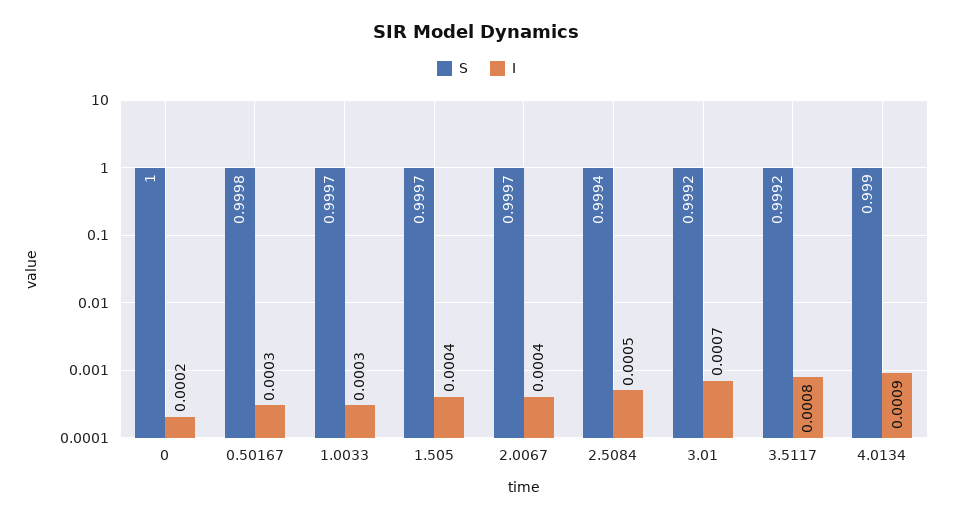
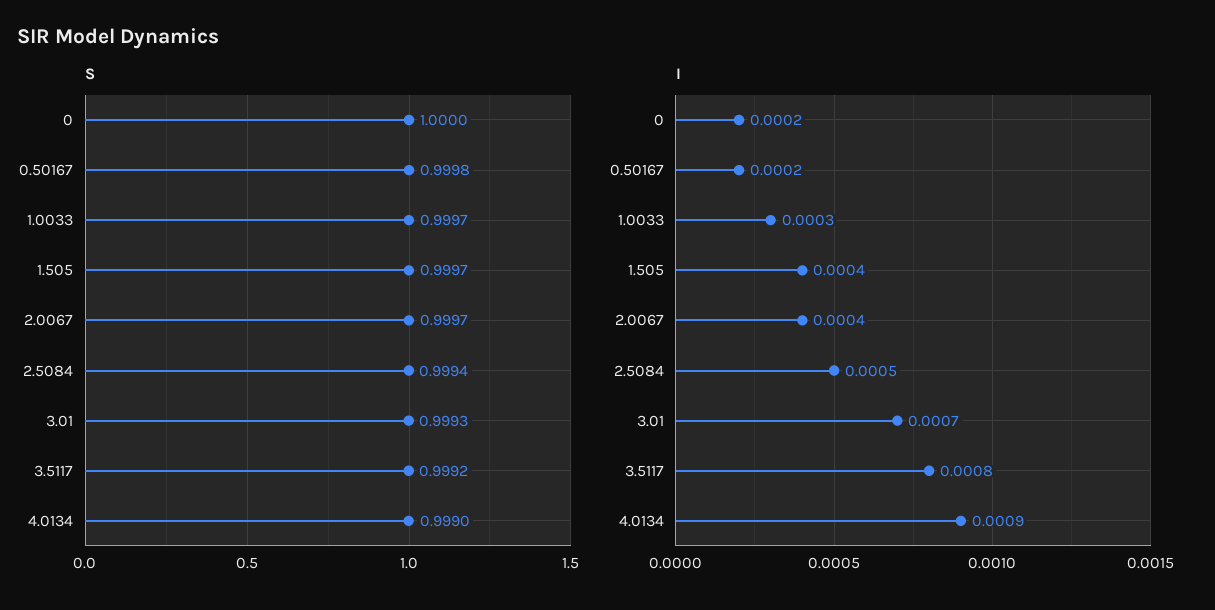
I, 0.50167: 0.0003 -> 0.0002
S, 3.01: 0.9992 -> 0.9993

